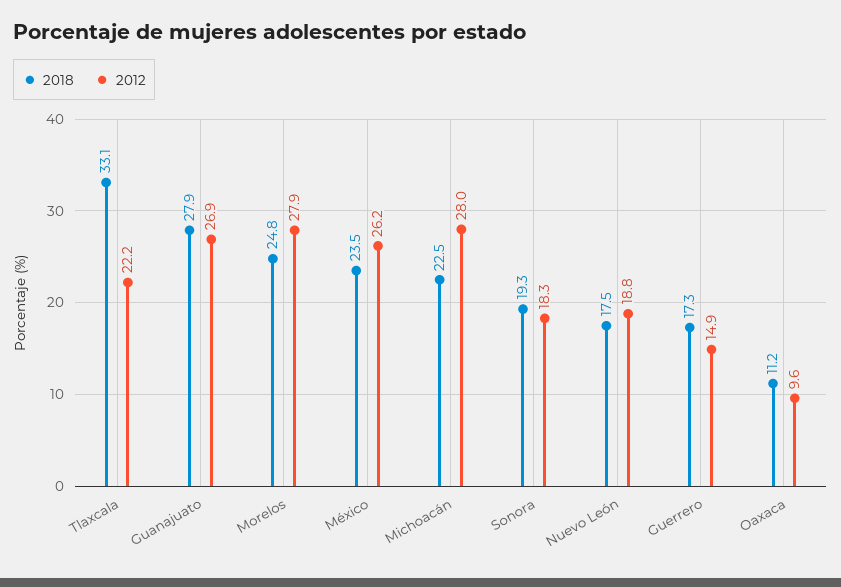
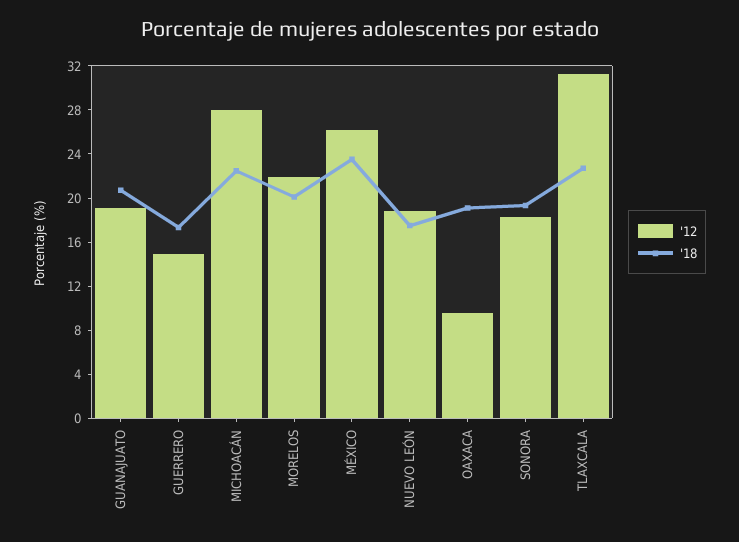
2018, Tlaxcala: 33.1 -> 23
2012, Tlaxcala: 22.2 -> 31
2018, Guanajuato: 27.9 -> 21
2012, Guanajuato: 26.9 -> 19
2018, Morelos: 24.8 -> 20
2012, Morelos: 27.9 -> 22
2018, Oaxaca: 11.2 -> 19

